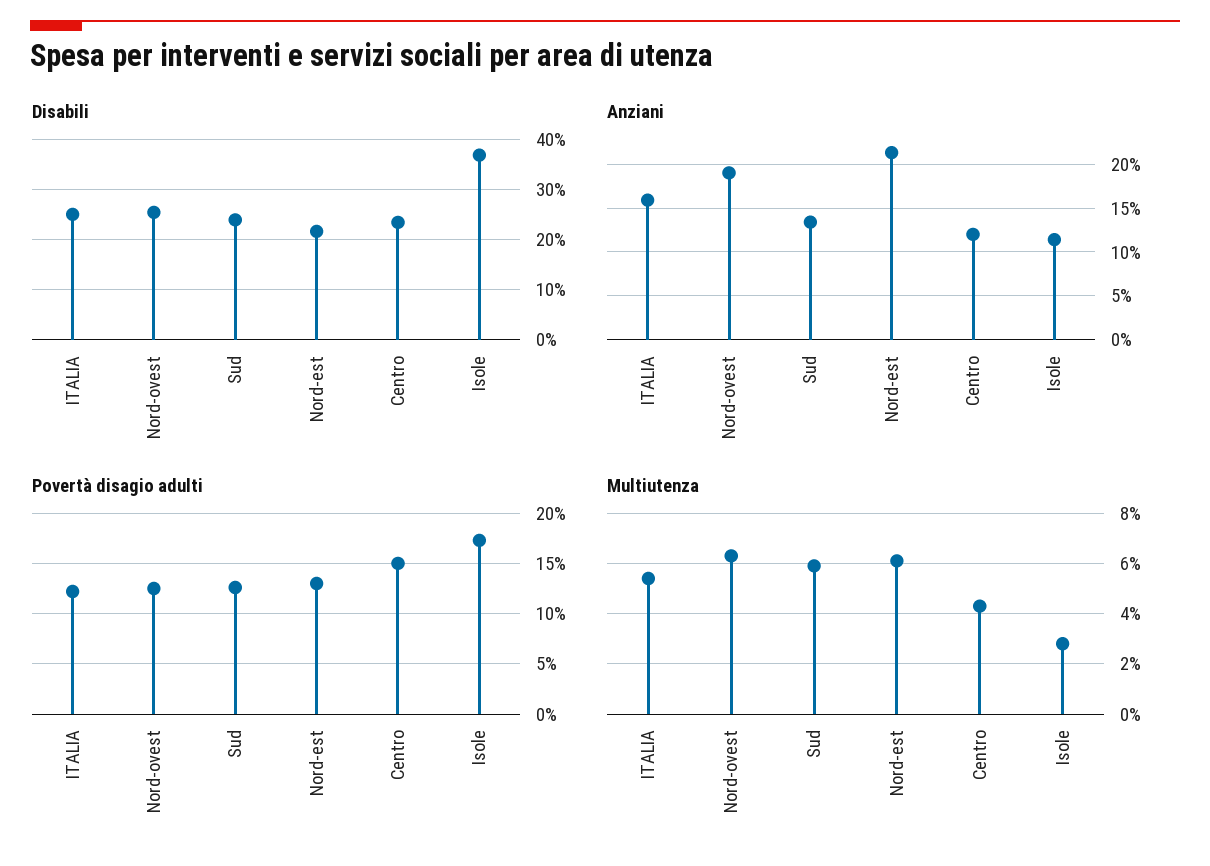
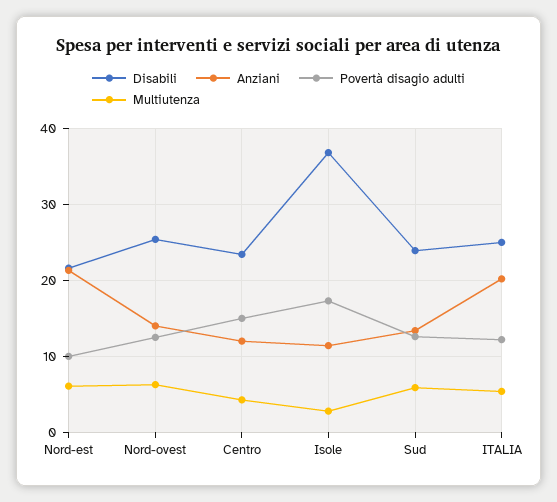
Anziani, ITALIA: 16 -> 20
Anziani, Nord-ovest: 19 -> 14
Povertà disagio adulti, Nord-est: 13 -> 10

